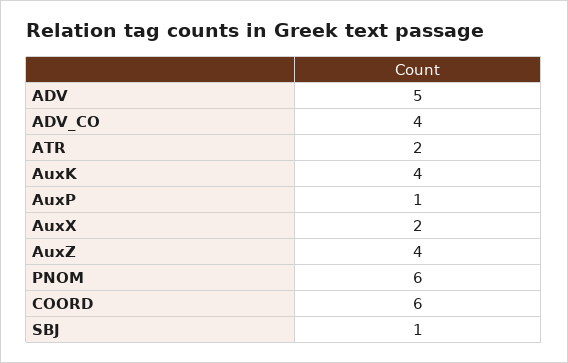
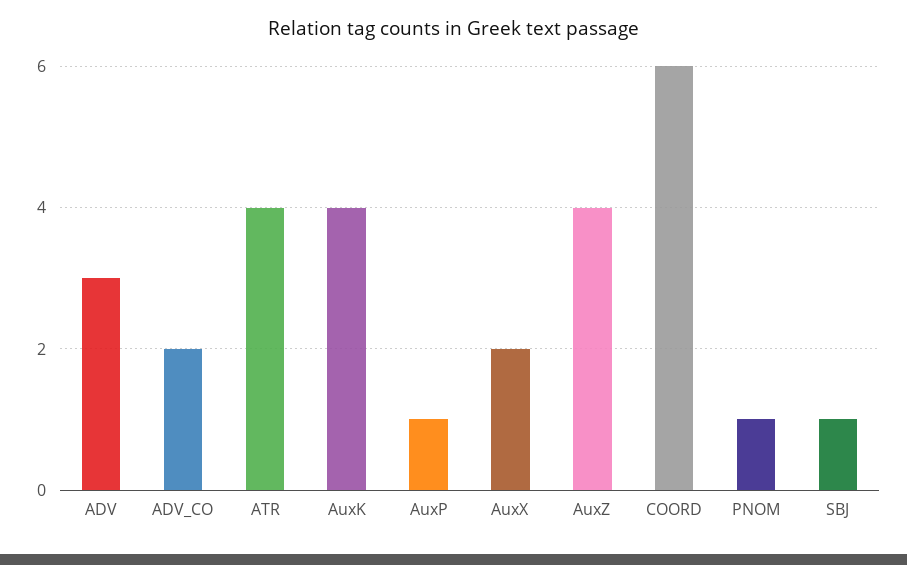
ADV: 5 -> 3
ADV_CO: 4 -> 2
ATR: 2 -> 4
PNOM: 6 -> 1

